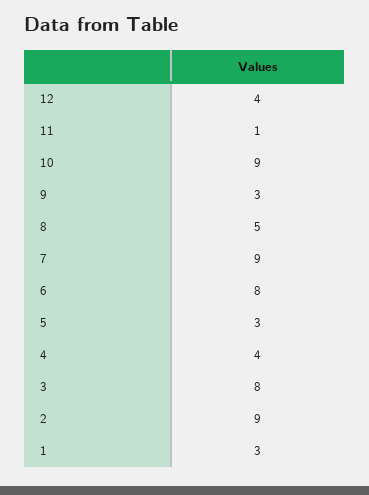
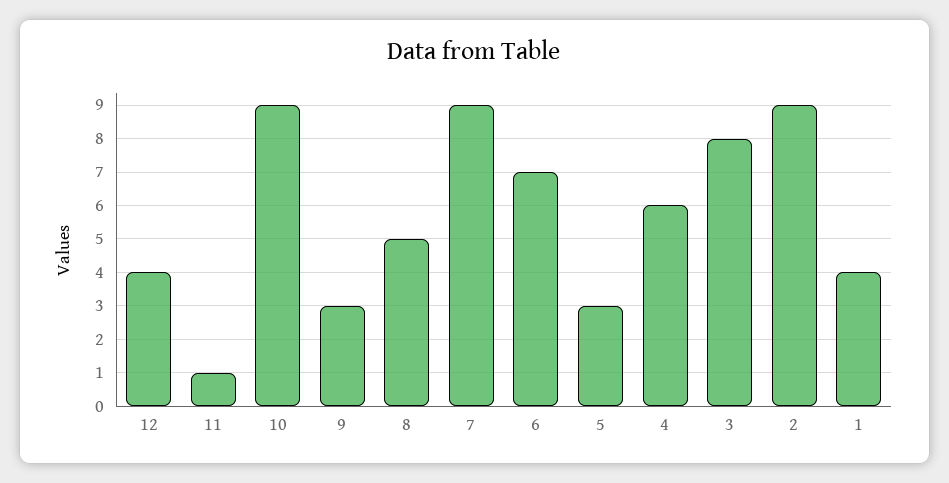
6: 8 -> 7
4: 4 -> 6
1: 3 -> 4

